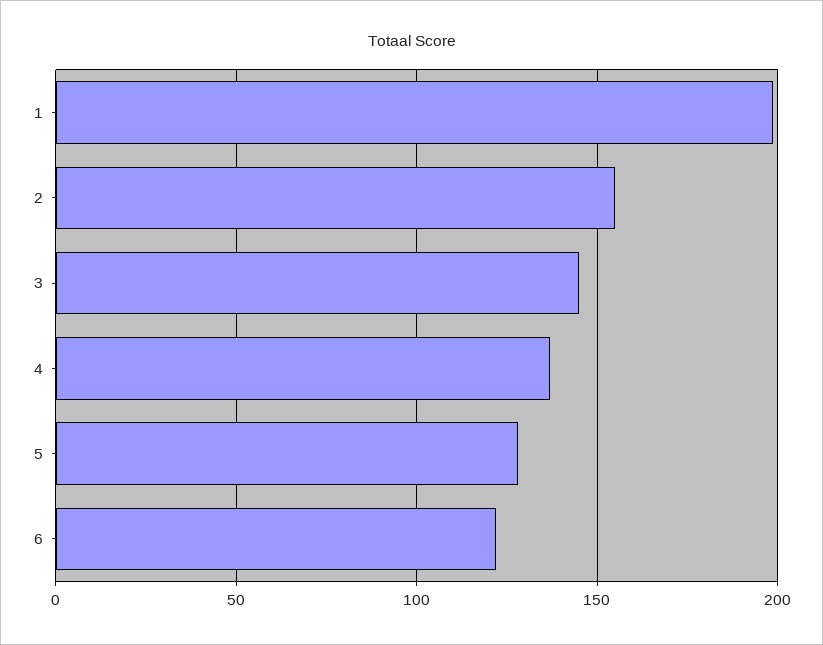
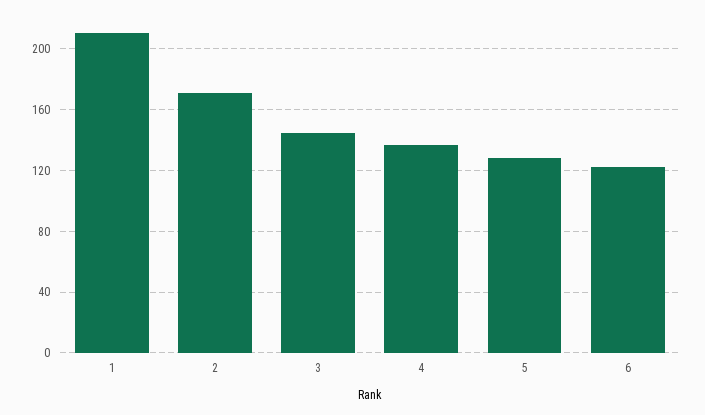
1: 200 -> 210
2: 155 -> 170

